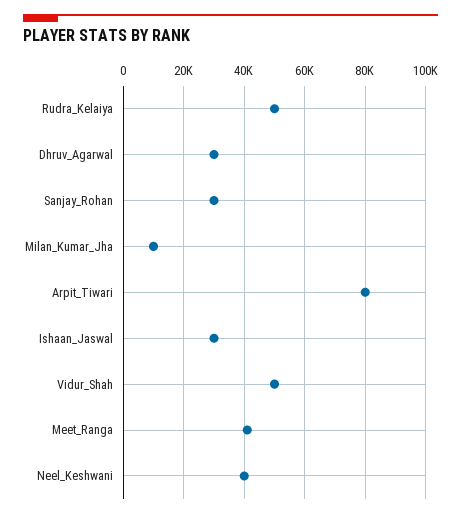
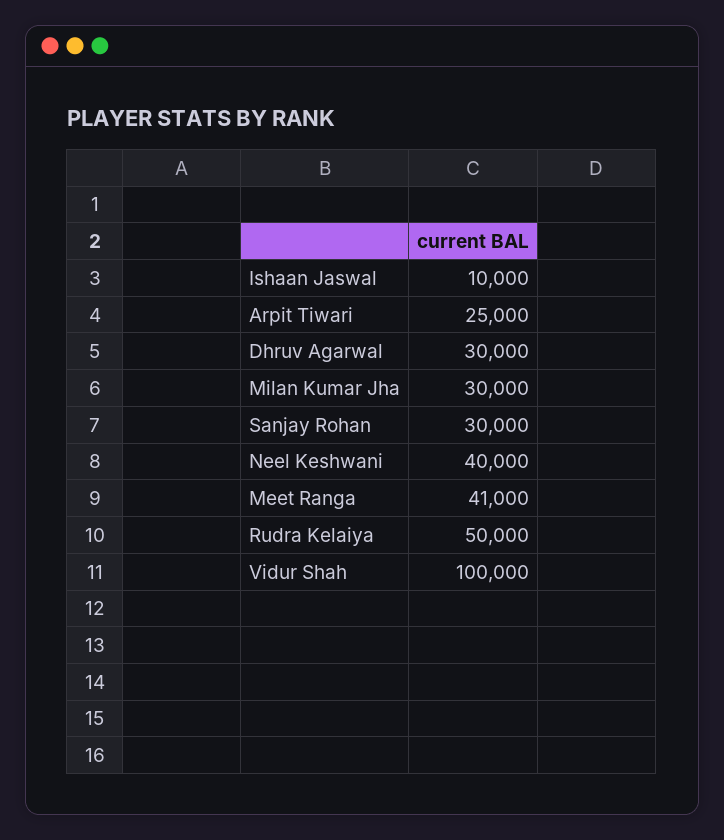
Milan_Kumar_Jha: 10000 -> 30000
Arpit_Tiwari: 80000 -> 25000
Ishaan_Jaswal: 30000 -> 10000
Vidur_Shah: 50000 -> 100000

